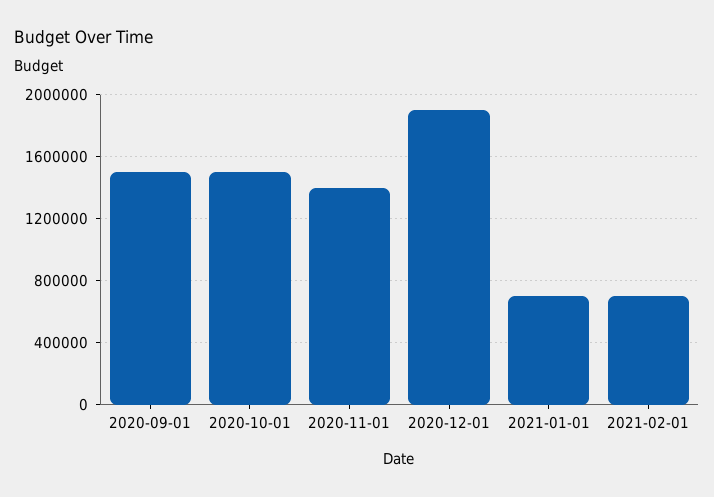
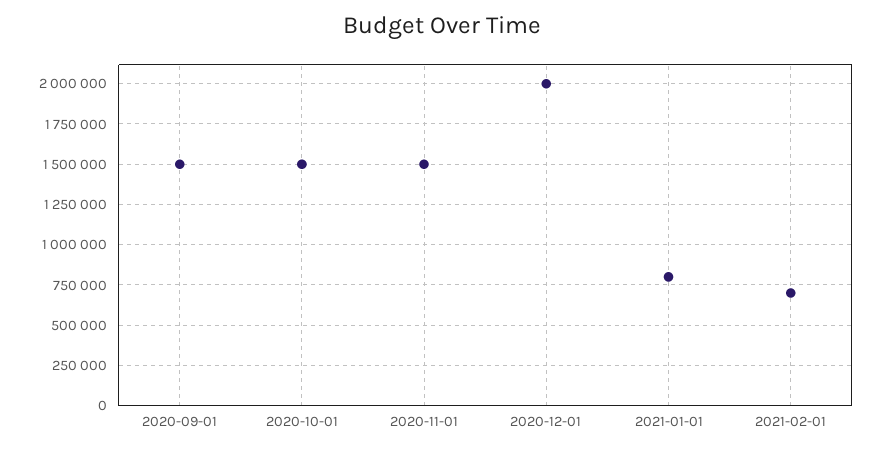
2020-11-01: 1400000 -> 1500000
2020-12-01: 1900000 -> 2000000
2021-01-01: 700000 -> 800000

